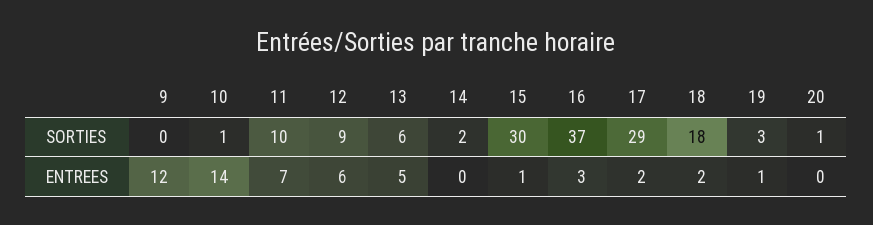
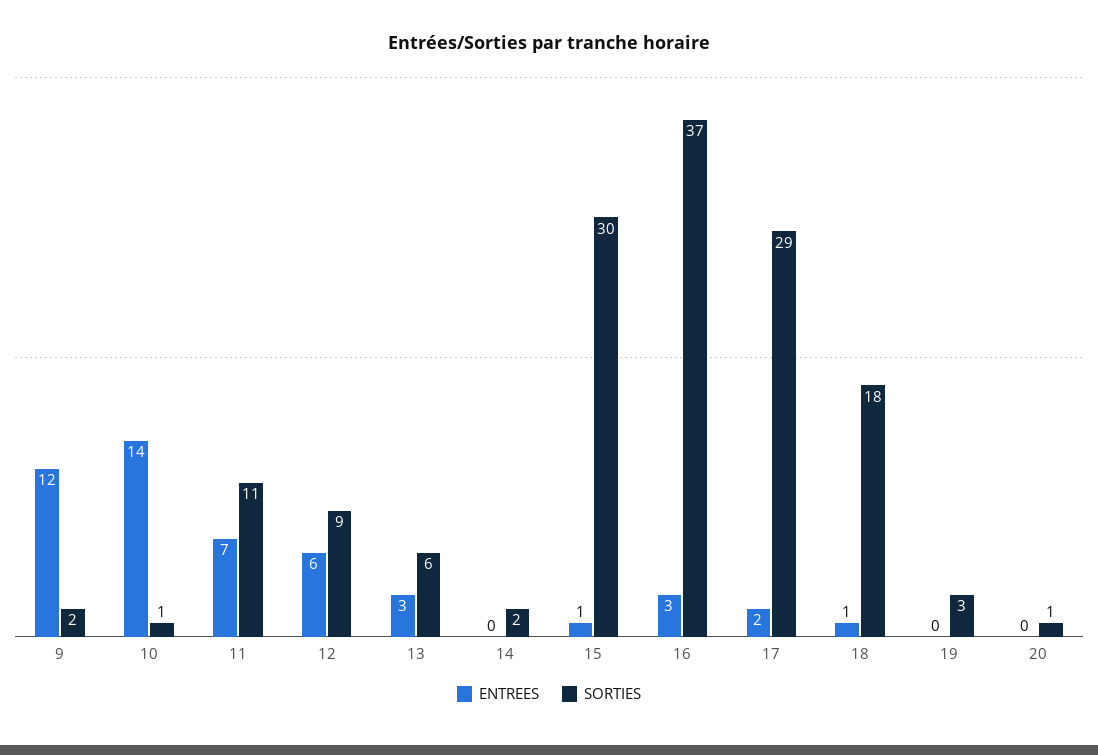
SORTIES, 9: 0 -> 2
SORTIES, 11: 10 -> 11
ENTREES, 13: 5 -> 3
ENTREES, 18: 2 -> 1
ENTREES, 19: 1 -> 0

